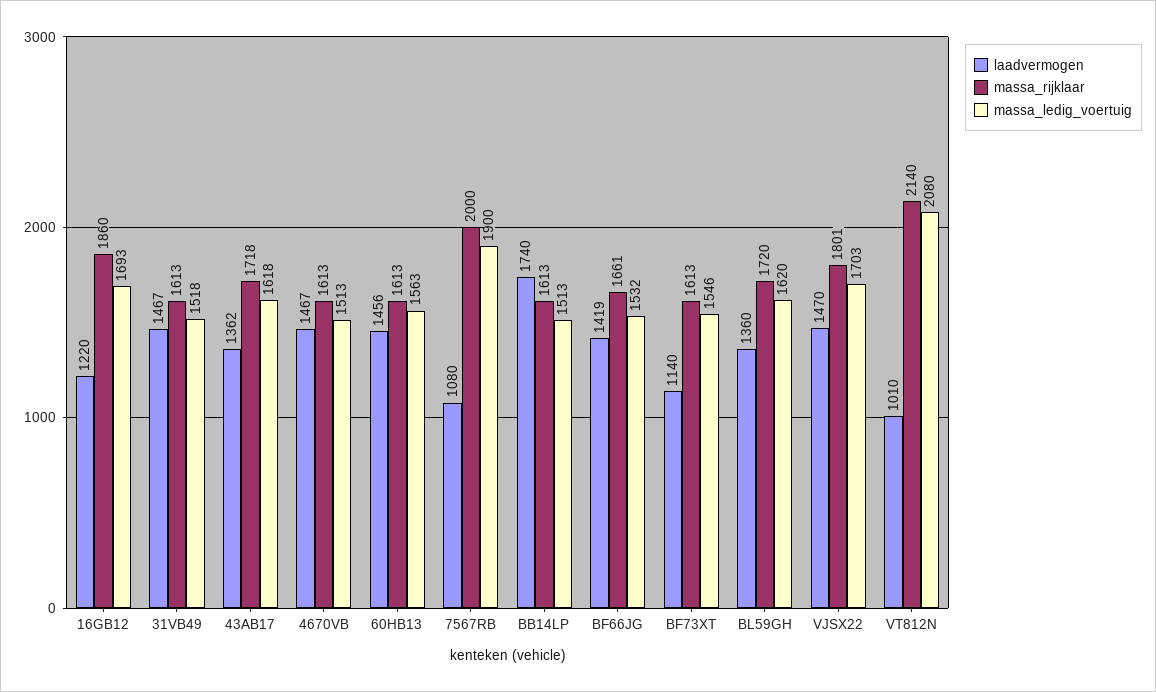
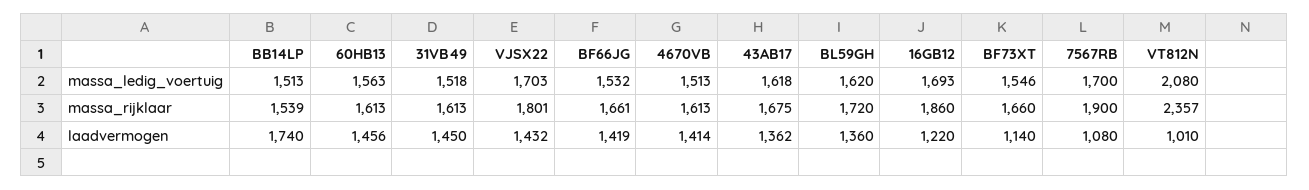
laadvermogen, 31VB49: 1467 -> 1450
massa_rijklaar, 43AB17: 1718 -> 1675
laadvermogen, 4670VB: 1467 -> 1414
massa_rijklaar, 7567RB: 2000 -> 1900
massa_ledig_voertuig, 7567RB: 1900 -> 1700
massa_rijklaar, BB14LP: 1613 -> 1539
massa_rijklaar, BF73XT: 1613 -> 1660
laadvermogen, VJSX22: 1470 -> 1432
massa_rijklaar, VT812N: 2140 -> 2357

